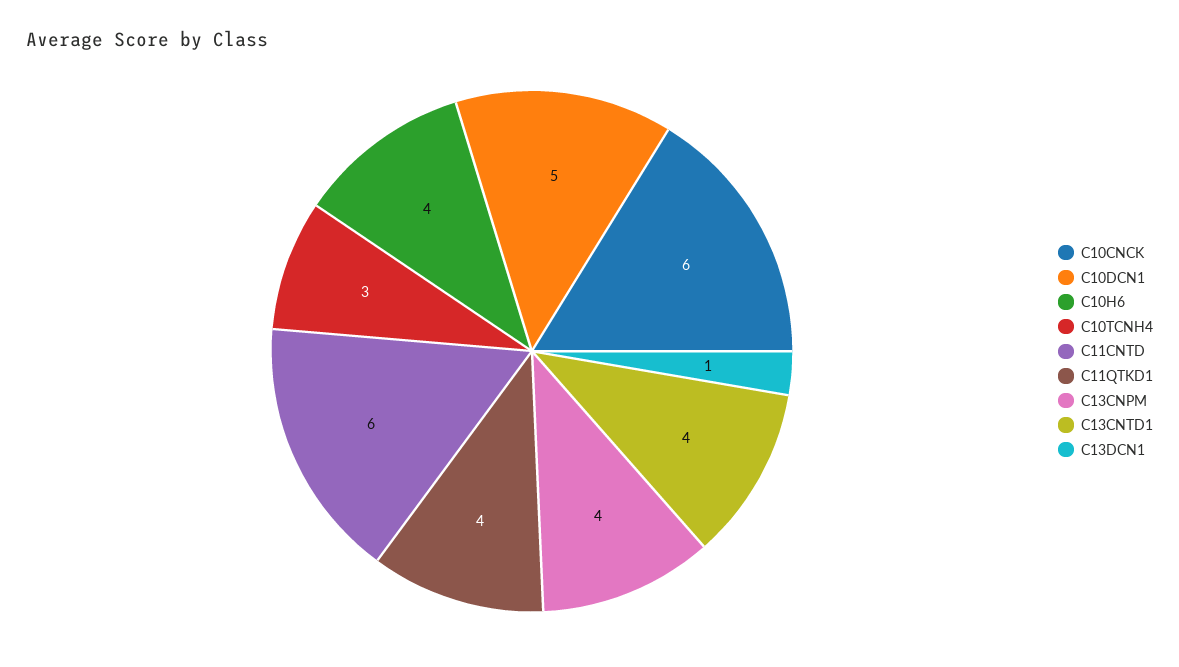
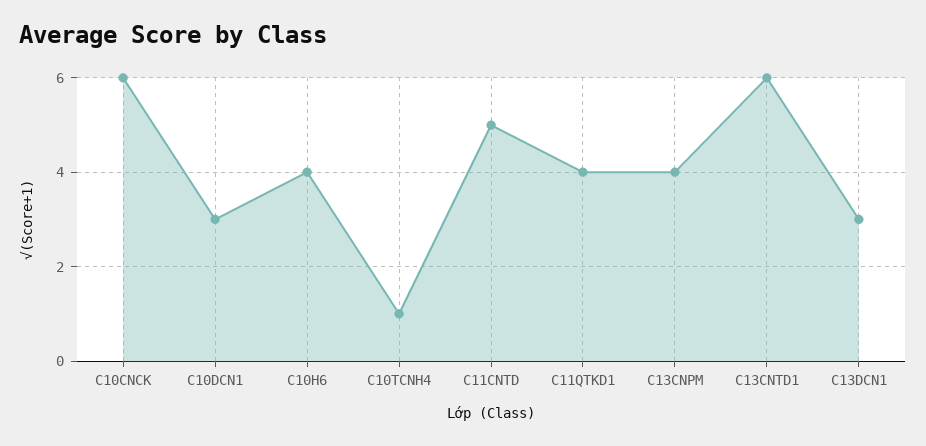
C10DCN1: 5 -> 3
C10TCNH4: 3 -> 1
C11CNTD: 6 -> 5
C13CNTD1: 4 -> 6
C13DCN1: 1 -> 3

